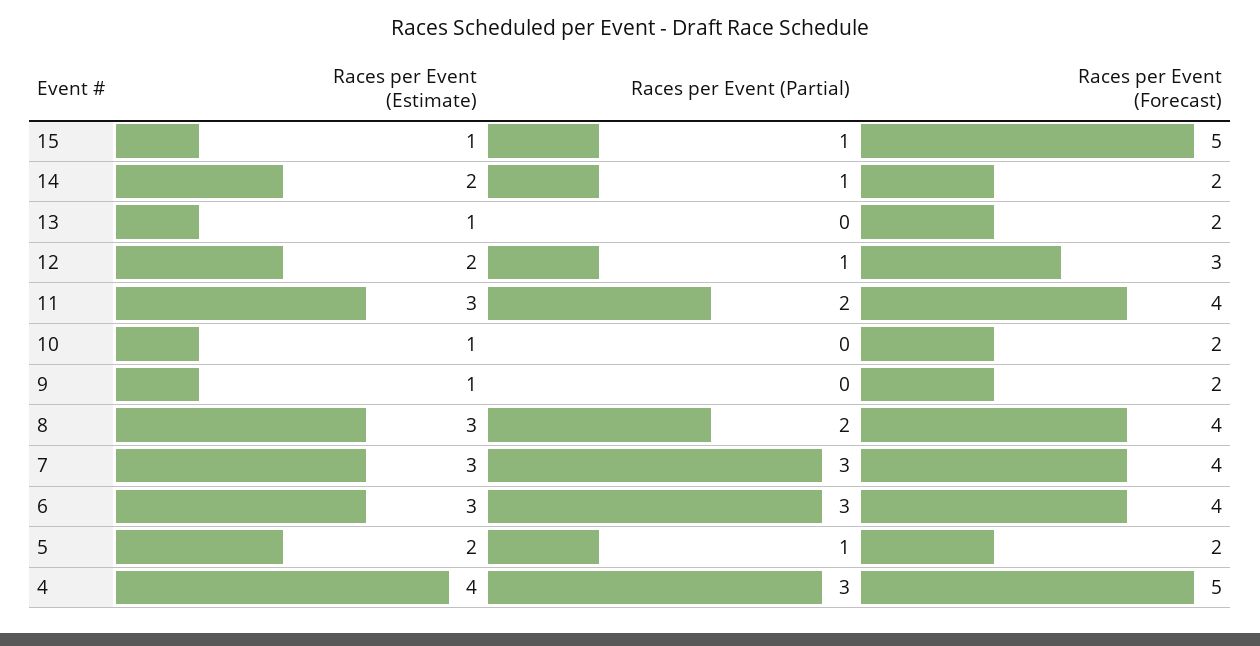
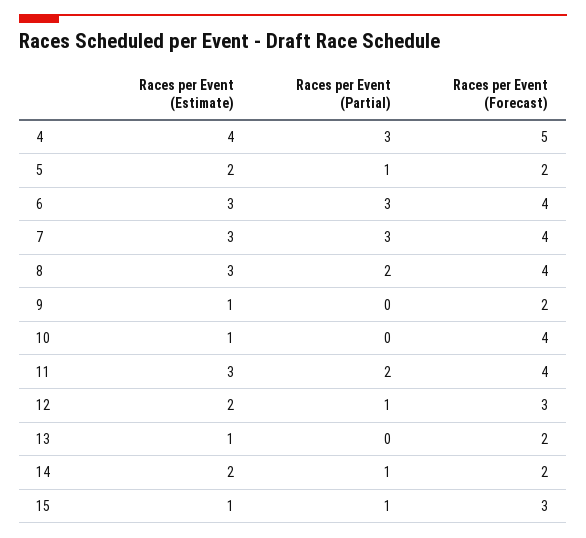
Races per Event (Forecast), 15: 5 -> 3
Races per Event (Forecast), 10: 2 -> 4

